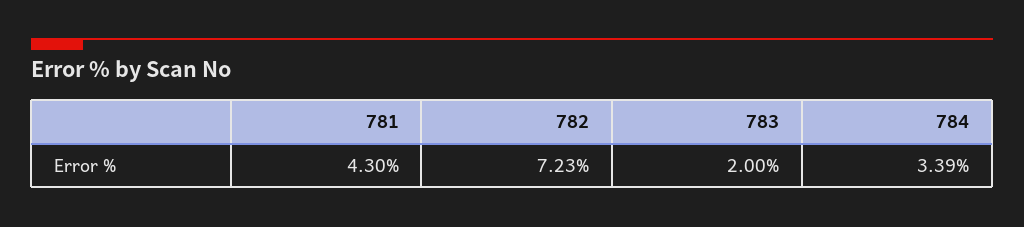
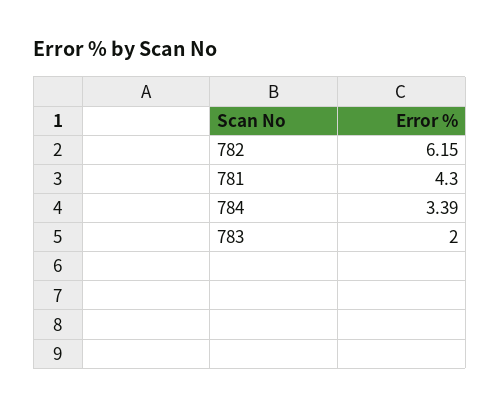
782: 7.23 -> 6.15

